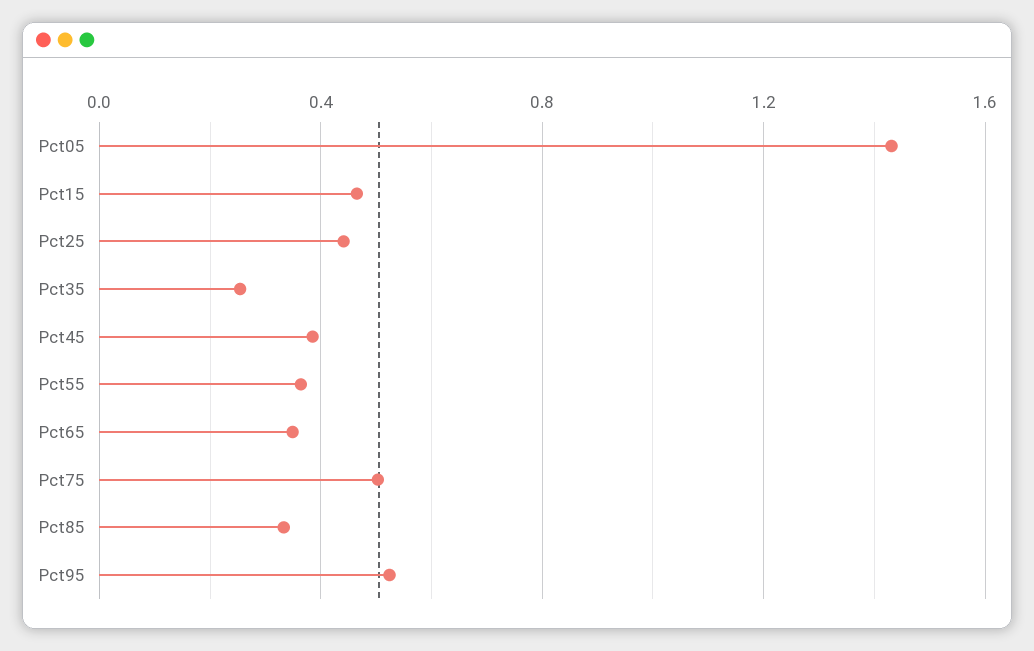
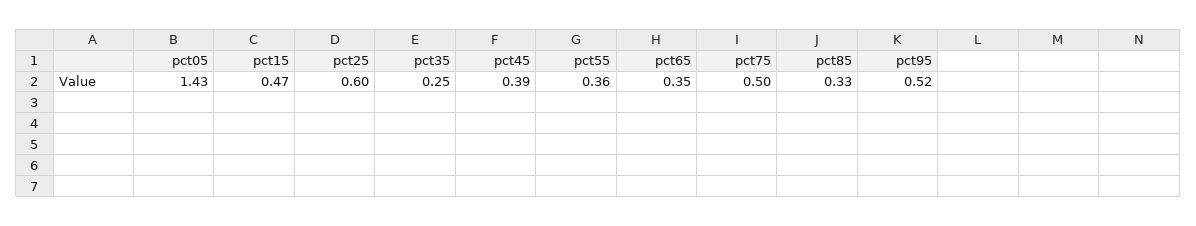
Pct25: 0.45 -> 0.6

